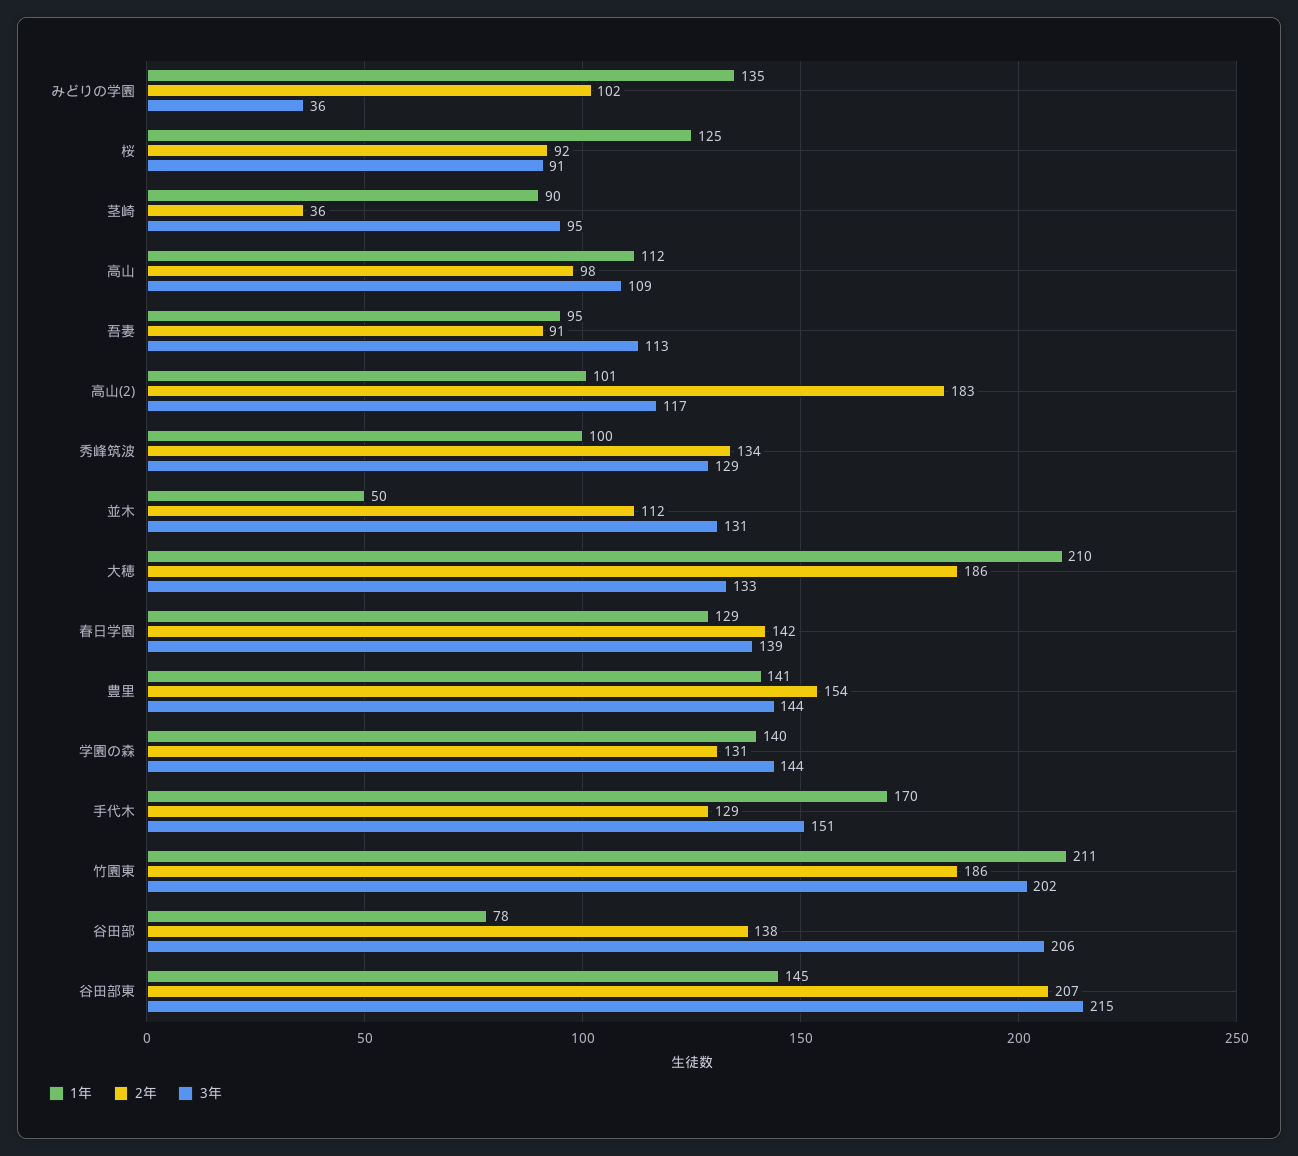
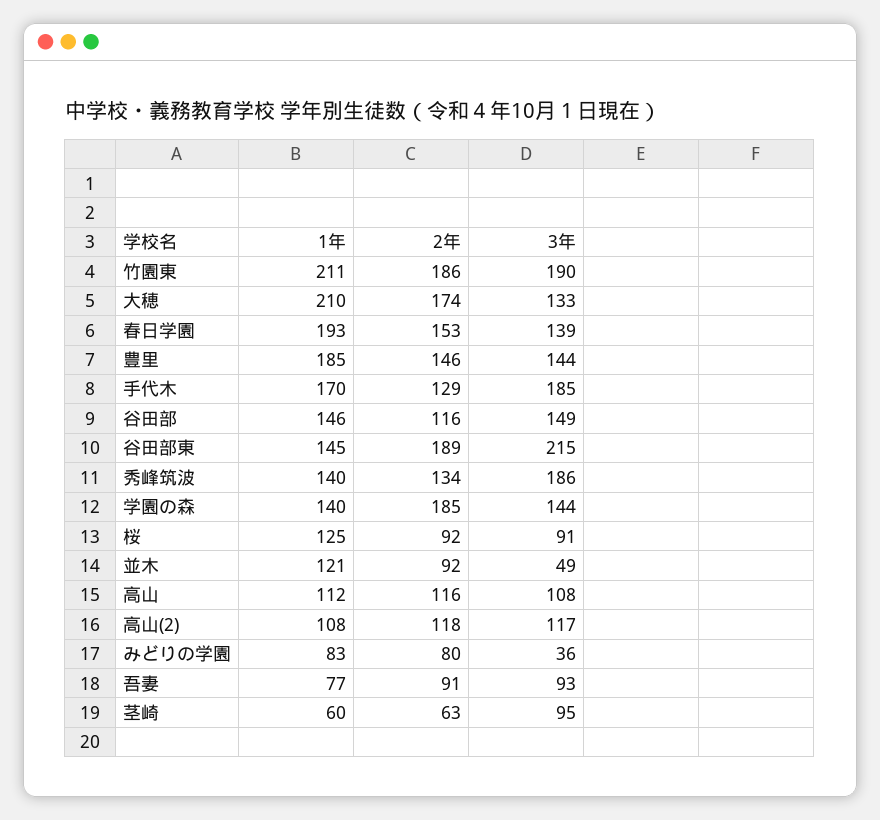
1年, みどりの学園: 135 -> 83
2年, みどりの学園: 102 -> 80
1年, 茎崎: 90 -> 60
2年, 茎崎: 36 -> 63
2年, 高山: 98 -> 116
3年, 高山: 109 -> 108
1年, 吾妻: 95 -> 77
3年, 吾妻: 113 -> 93
1年, 高山(2): 101 -> 108
2年, 高山(2): 183 -> 118
1年, 秀峰筑波: 100 -> 140
3年, 秀峰筑波: 129 -> 186
1年, 並木: 50 -> 121
2年, 並木: 112 -> 92
3年, 並木: 131 -> 49
2年, 大穂: 186 -> 174
1年, 春日学園: 129 -> 193
2年, 春日学園: 142 -> 153
1年, 豊里: 141 -> 185
2年, 豊里: 154 -> 146
2年, 学園の森: 131 -> 185
3年, 手代木: 151 -> 185
3年, 竹園東: 202 -> 190
1年, 谷田部: 78 -> 146
2年, 谷田部: 138 -> 116
3年, 谷田部: 206 -> 149
2年, 谷田部東: 207 -> 189

